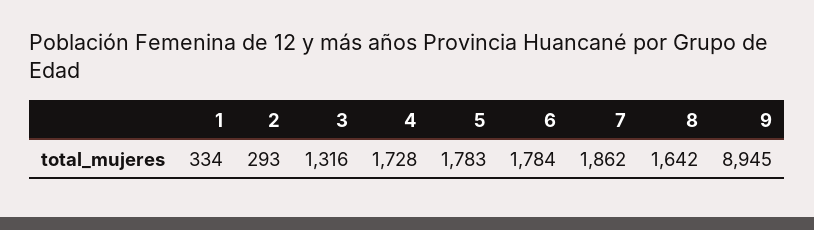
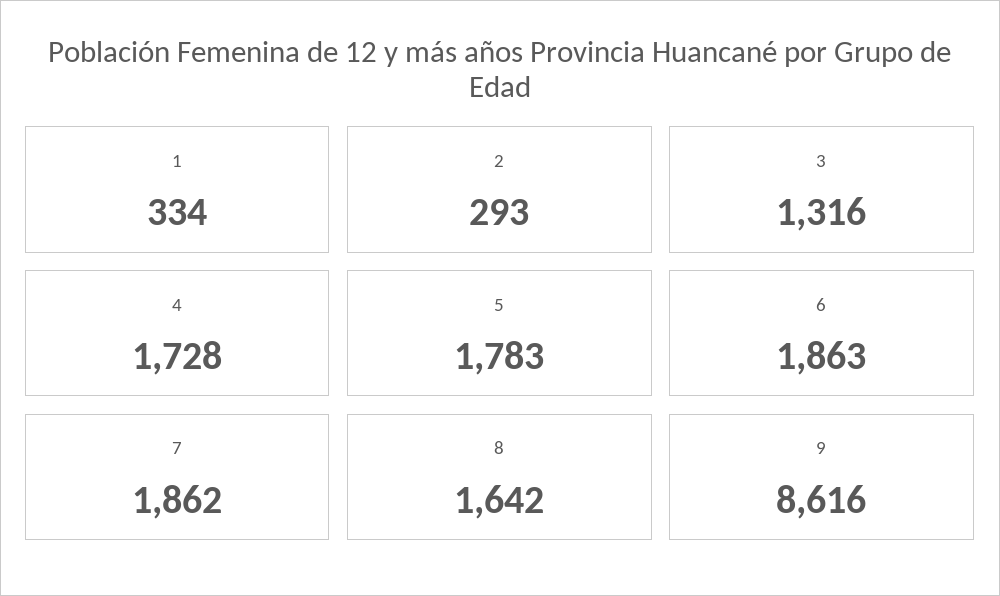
6: 1784 -> 1863
9: 8945 -> 8616

